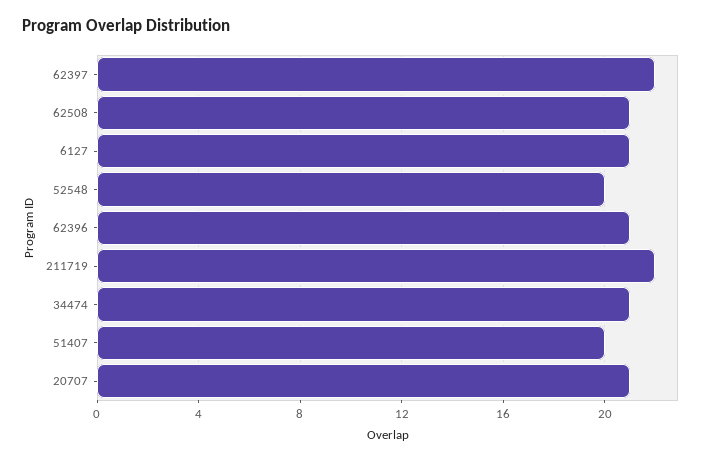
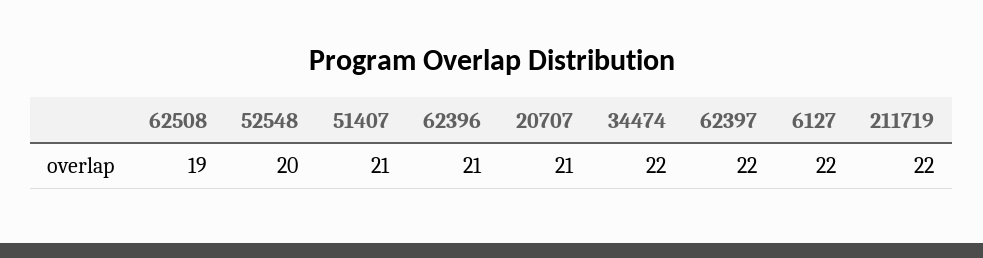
62508: 21 -> 19
6127: 21 -> 22
34474: 21 -> 22
51407: 20 -> 21

